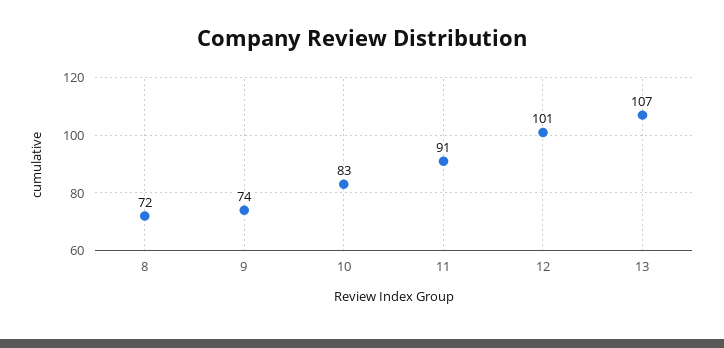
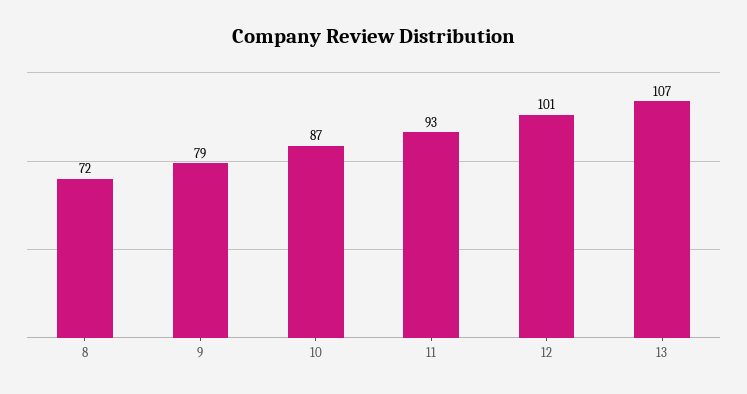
9: 74 -> 79
10: 83 -> 87
11: 91 -> 93

